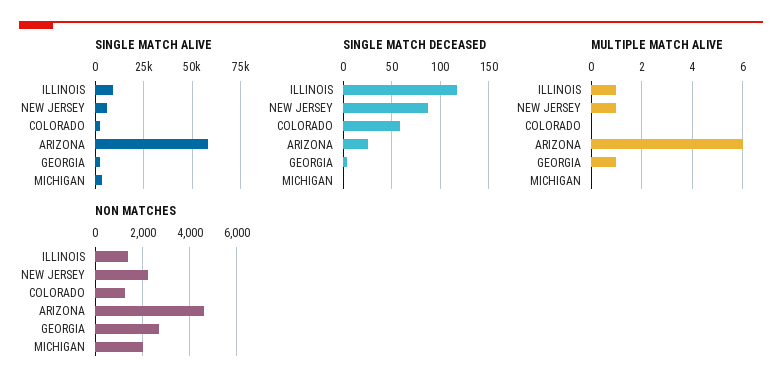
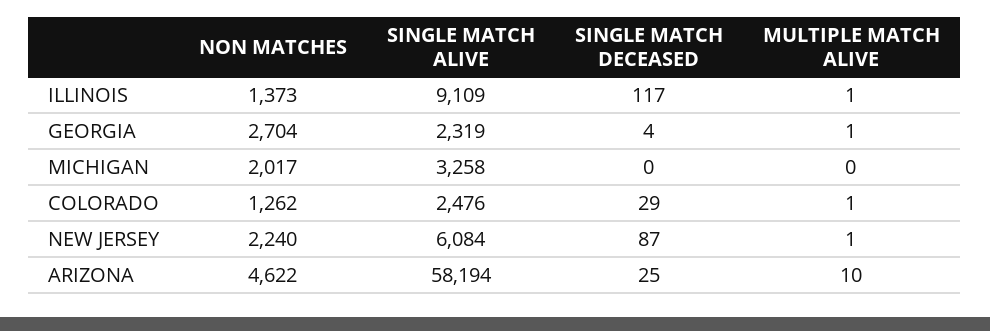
SINGLE MATCH DECEASED, COLORADO: 60 -> 29
MULTIPLE MATCH ALIVE, COLORADO: 0 -> 1
MULTIPLE MATCH ALIVE, ARIZONA: 6 -> 10

